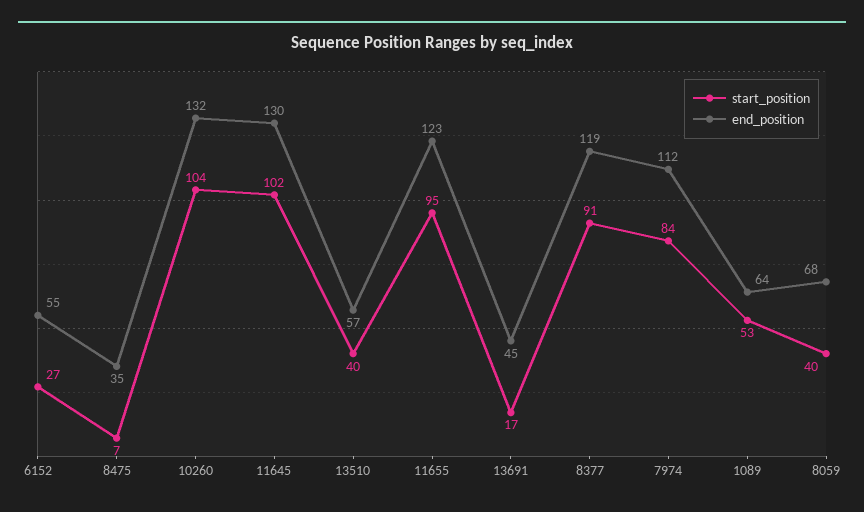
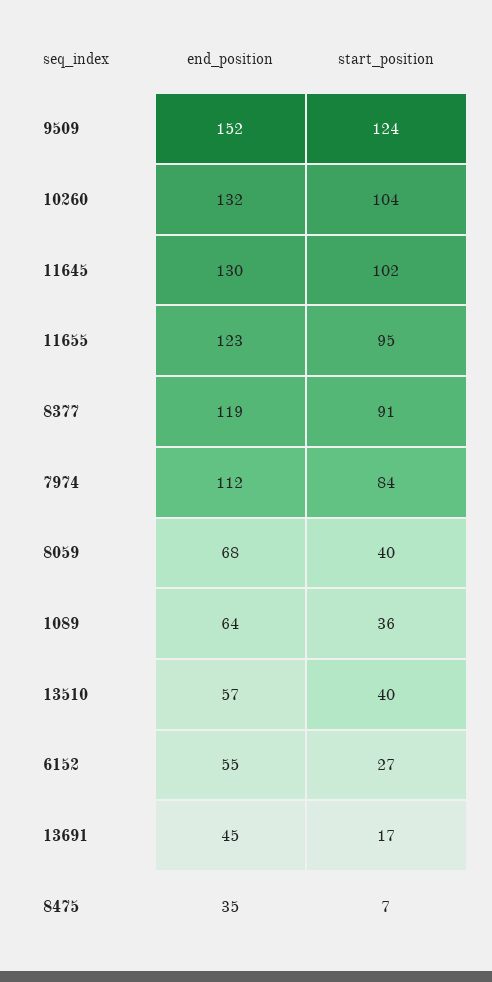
start_position, 1089: 53 -> 36
end_position, 9509: none -> 152
start_position, 9509: none -> 124

